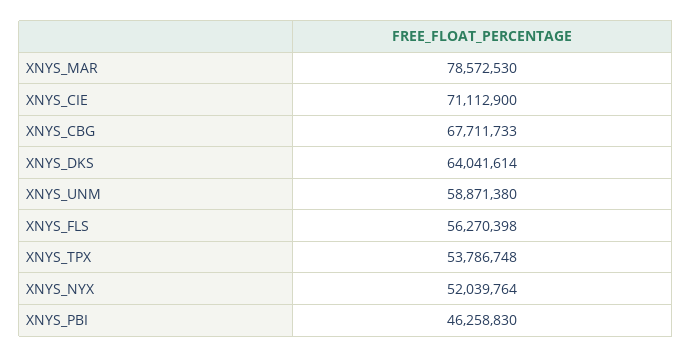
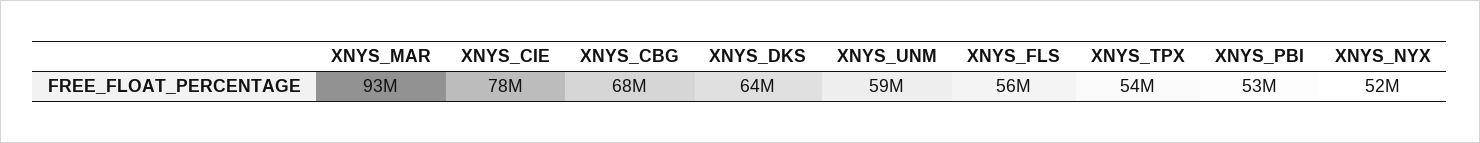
XNYS_MAR: 78572530 -> 93000000
XNYS_CIE: 71112900 -> 78000000
XNYS_PBI: 46258830 -> 53000000

